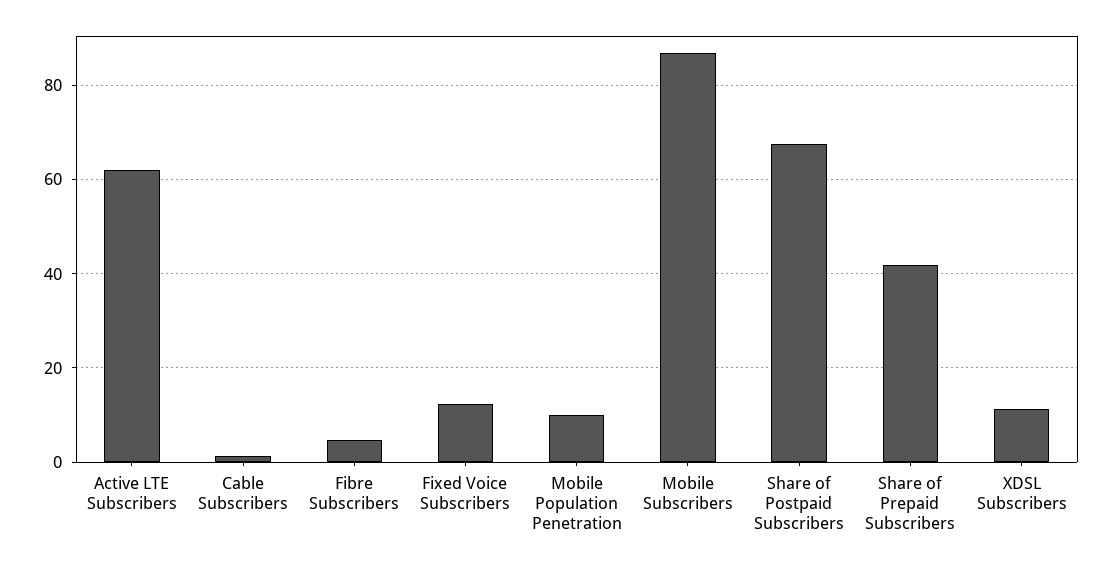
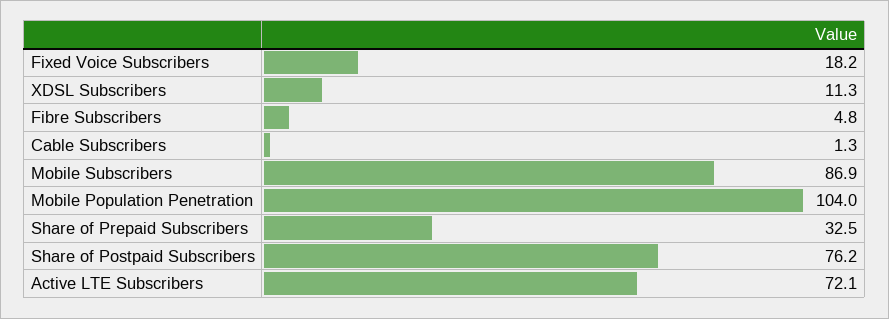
Active LTE Subscribers: 62 -> 72.1
Fixed Voice Subscribers: 12 -> 18.2
Mobile Population Penetration: 10 -> 104
Share of Postpaid Subscribers: 68 -> 76.2
Share of Prepaid Subscribers: 42 -> 32.5

